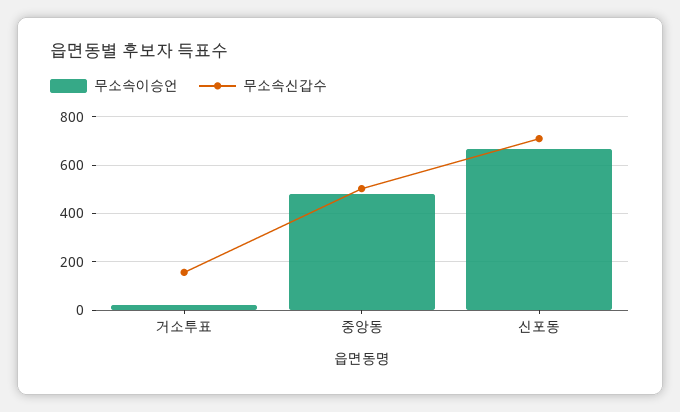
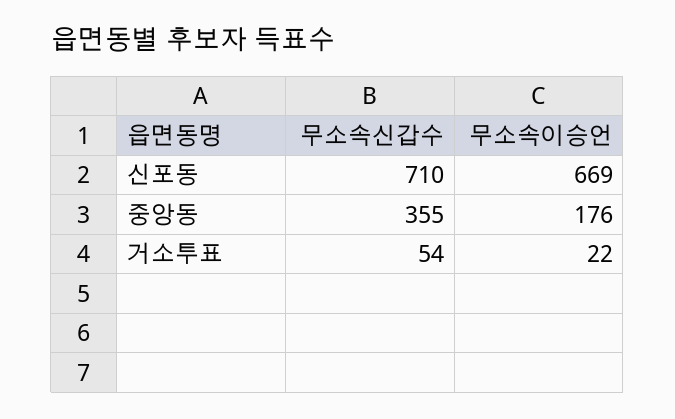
무소속신갑수, 거소투표: 150 -> 54
무소속이승언, 중앙동: 475 -> 176
무소속신갑수, 중앙동: 500 -> 355

